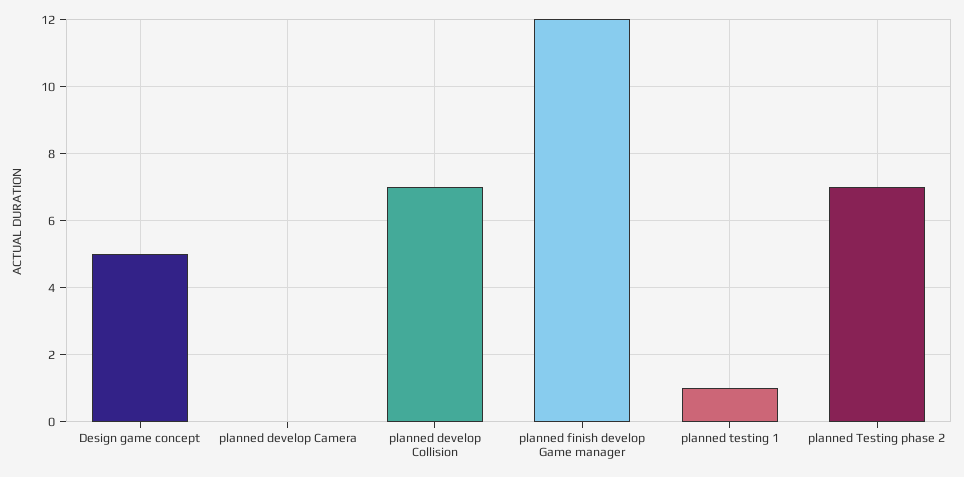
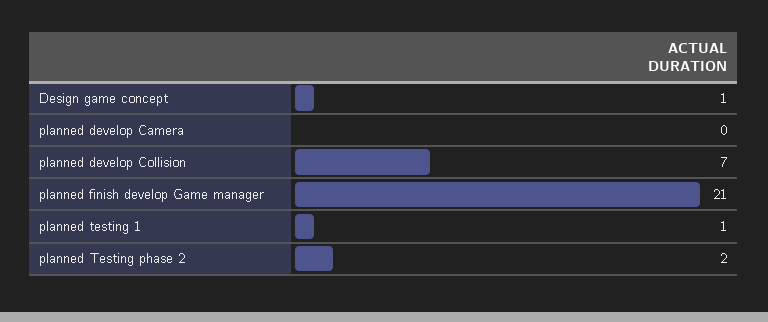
Design game concept: 5 -> 1
planned finish develop Game manager: 12 -> 21
planned Testing phase 2: 7 -> 2

